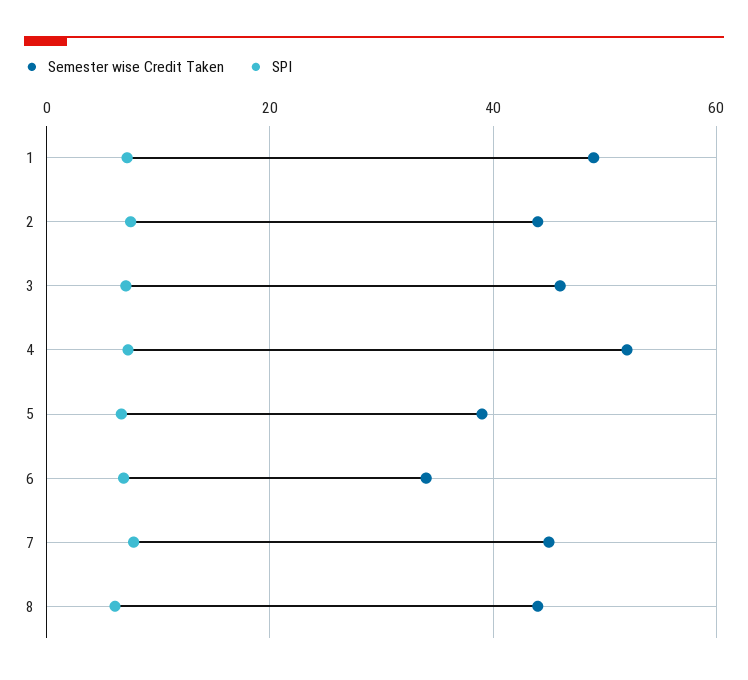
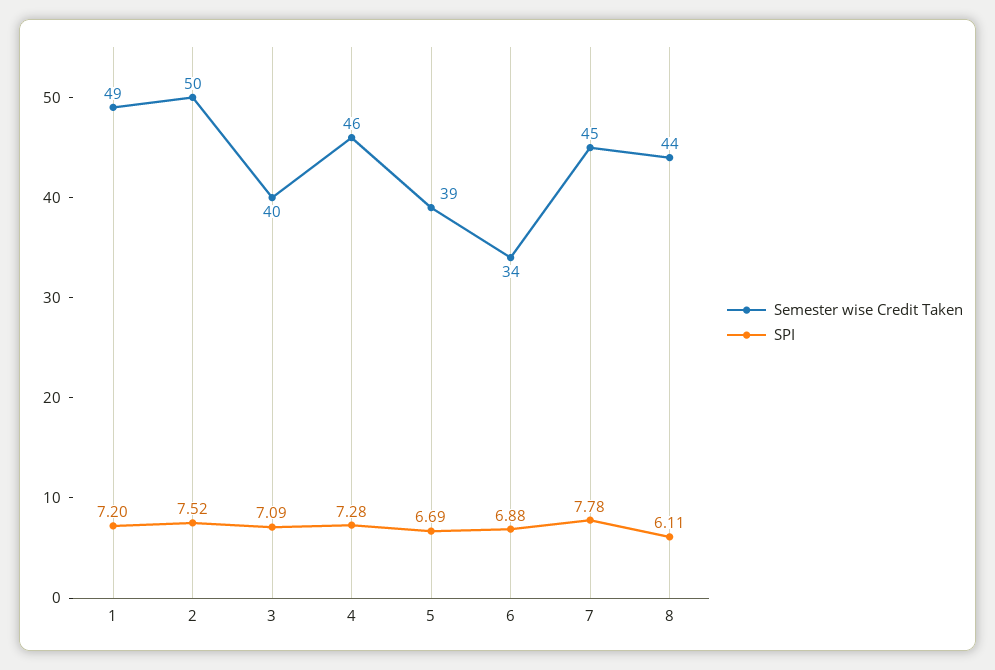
Semester wise Credit Taken, 2: 44 -> 50
Semester wise Credit Taken, 3: 46 -> 40
Semester wise Credit Taken, 4: 52 -> 46

